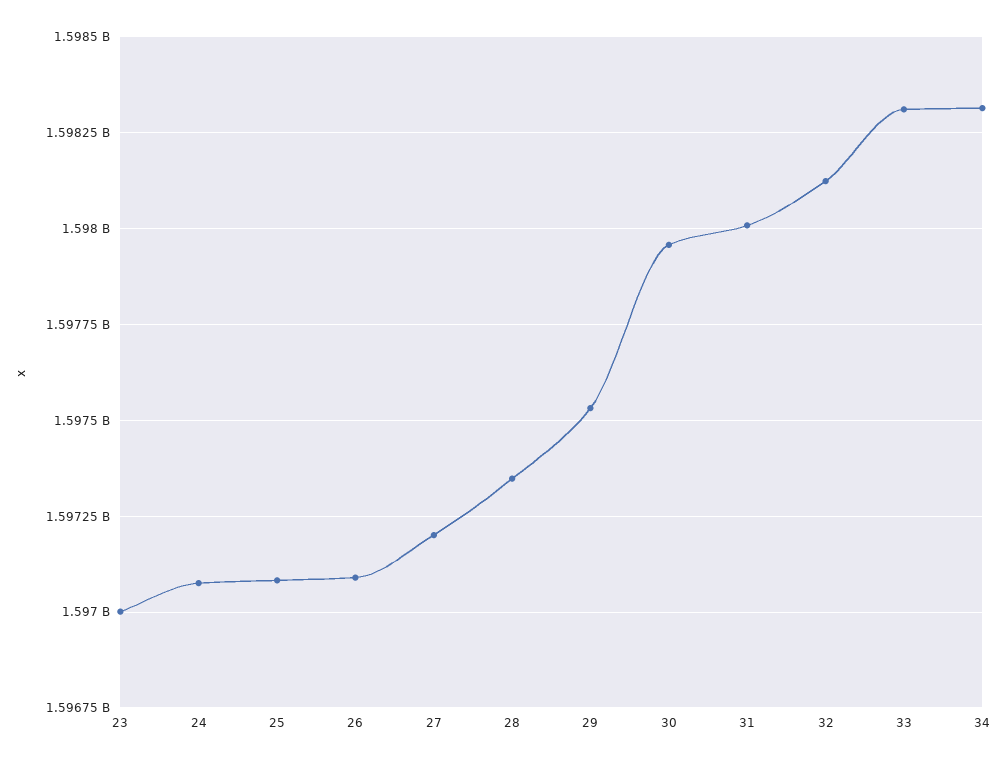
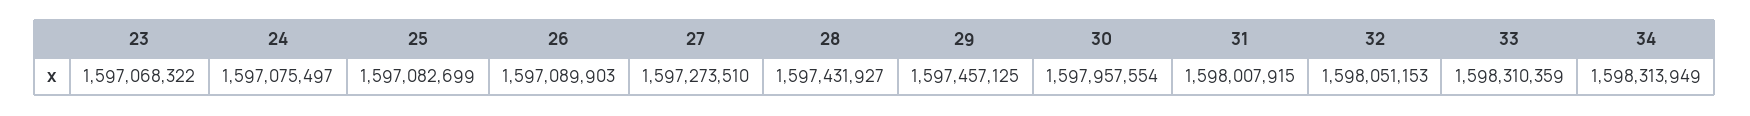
23: 1597000000 -> 1597068322
27: 1597200000 -> 1597273510
28: 1597350000 -> 1597431927
29: 1597525000 -> 1597457125
32: 1598125000 -> 1598051153

